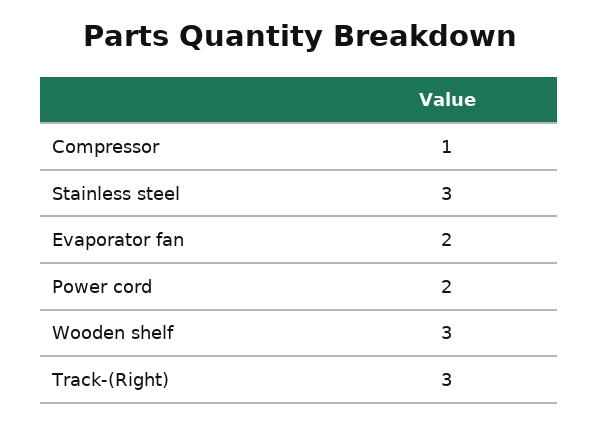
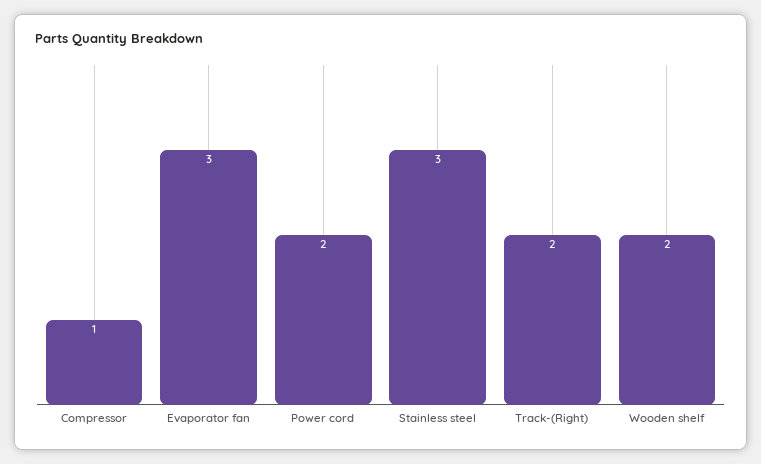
Evaporator fan: 2 -> 3
Wooden shelf: 3 -> 2
Track-(Right): 3 -> 2

